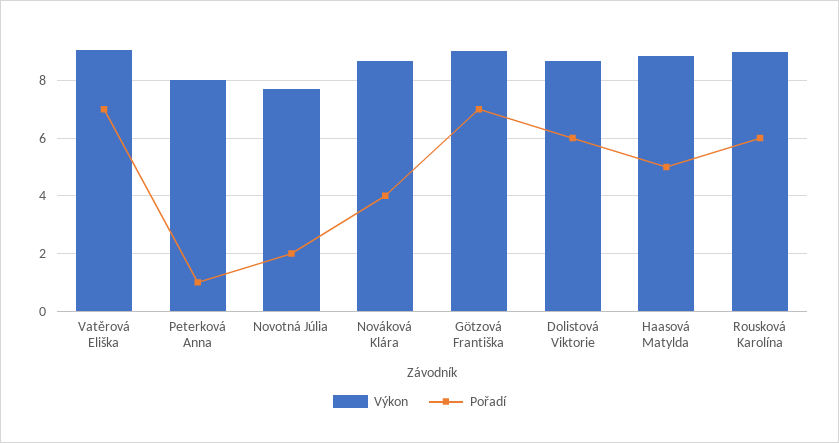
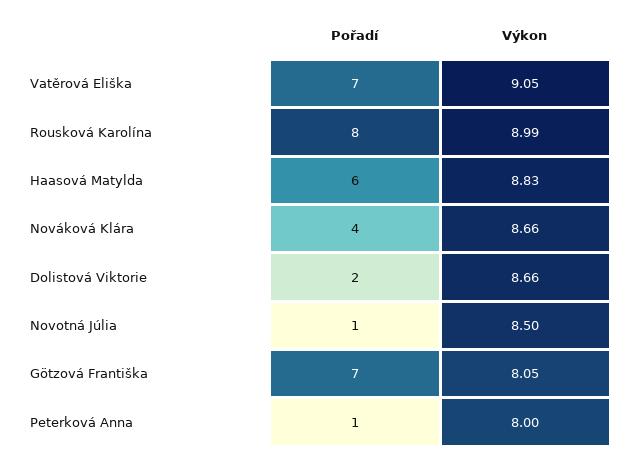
Výkon, Novotná Júlia: 7.75 -> 8.5
Pořadí, Novotná Júlia: 2 -> 1
Výkon, Götzová Františka: 9 -> 8.05
Pořadí, Dolistová Viktorie: 6 -> 2
Pořadí, Haasová Matylda: 5 -> 6
Pořadí, Rousková Karolína: 6 -> 8

